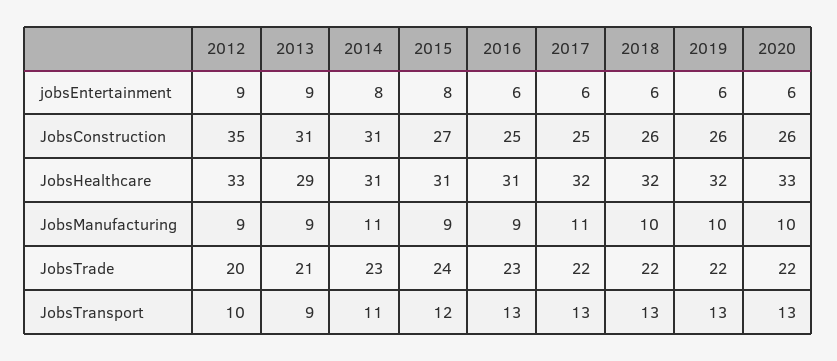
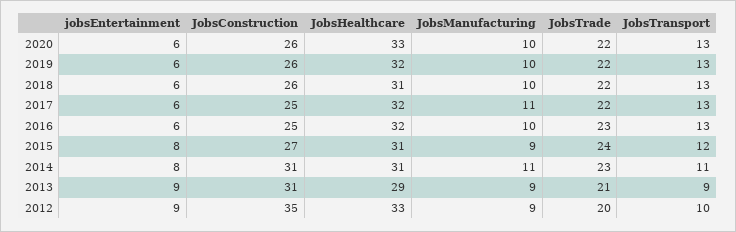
2016, JobsHealthcare: 31 -> 32
2018, JobsHealthcare: 32 -> 31
2016, JobsManufacturing: 9 -> 10

